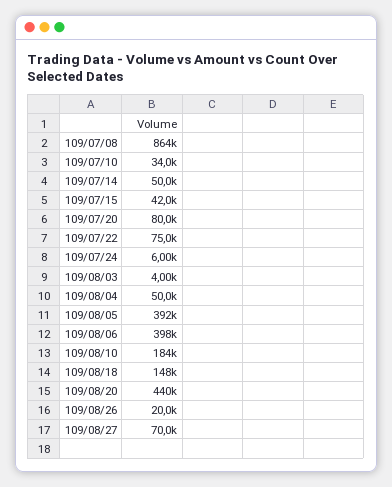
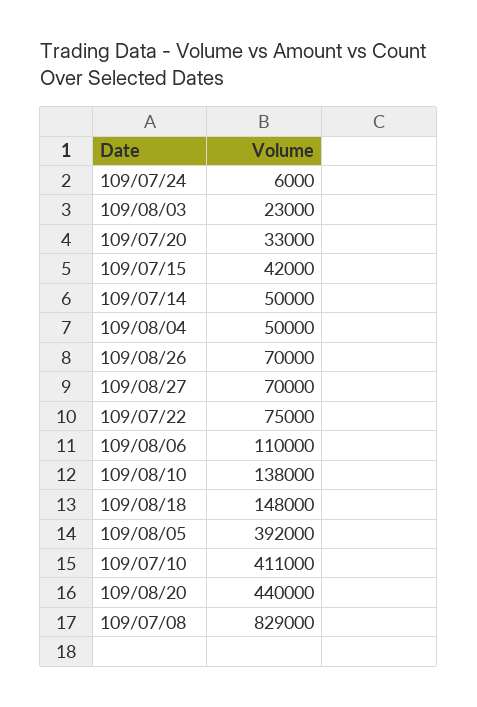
109/07/08: 864000 -> 829000
109/07/10: 34000 -> 411000
109/07/20: 80000 -> 33000
109/08/03: 4000 -> 23000
109/08/06: 398000 -> 110000
109/08/10: 184000 -> 138000
109/08/26: 20000 -> 70000

